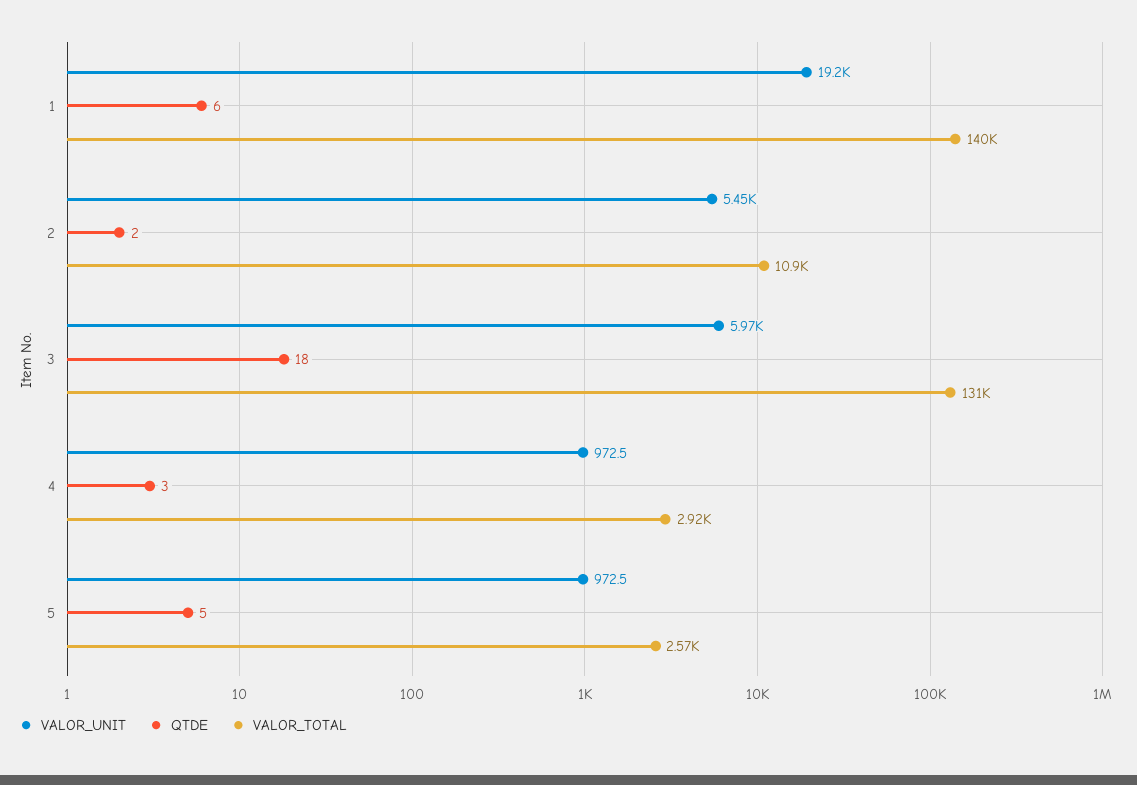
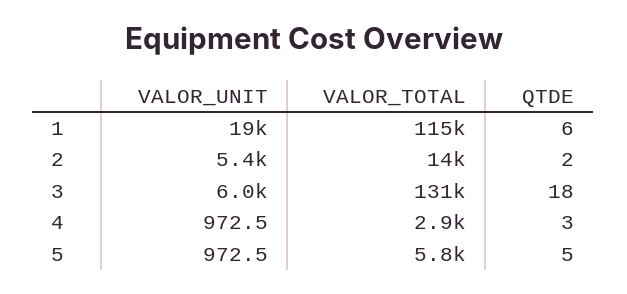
VALOR_TOTAL, 1: 140000 -> 115000
VALOR_TOTAL, 2: 10900 -> 14000
VALOR_TOTAL, 5: 2570 -> 5800

